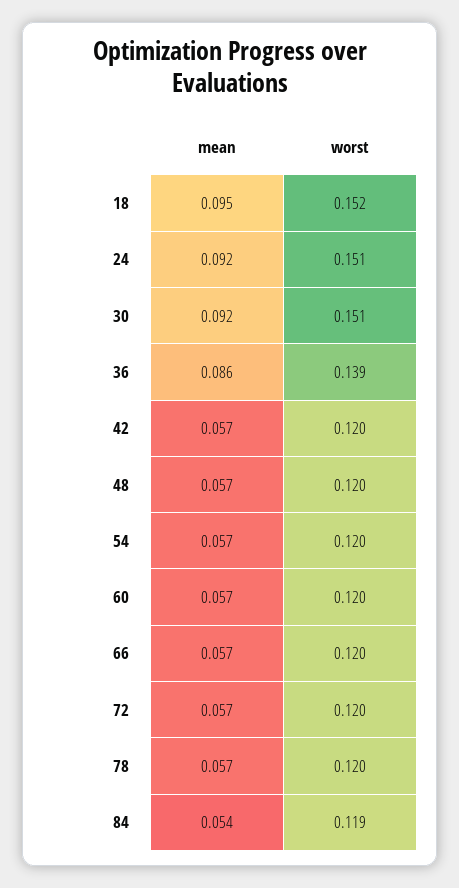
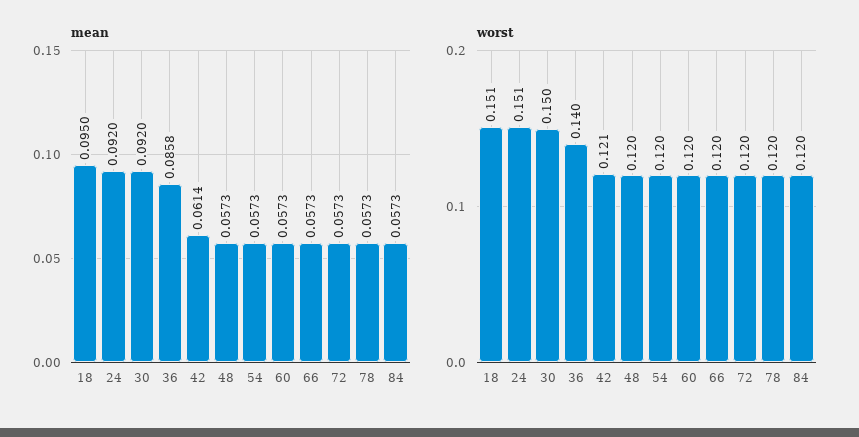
worst, 18: 0.152 -> 0.151
worst, 30: 0.151 -> 0.15
worst, 36: 0.139 -> 0.14
mean, 42: 0.057 -> 0.0614
worst, 42: 0.12 -> 0.121
mean, 84: 0.054 -> 0.0573
worst, 84: 0.119 -> 0.12

